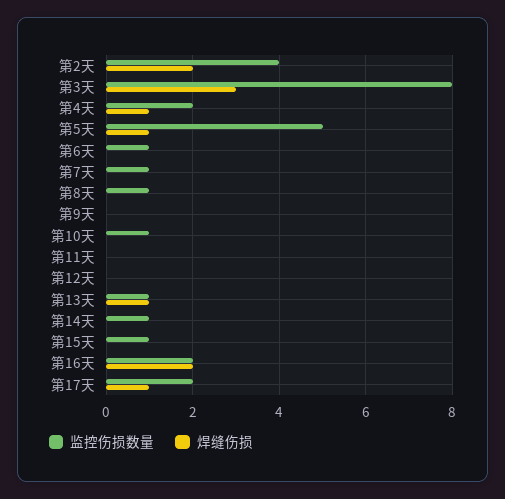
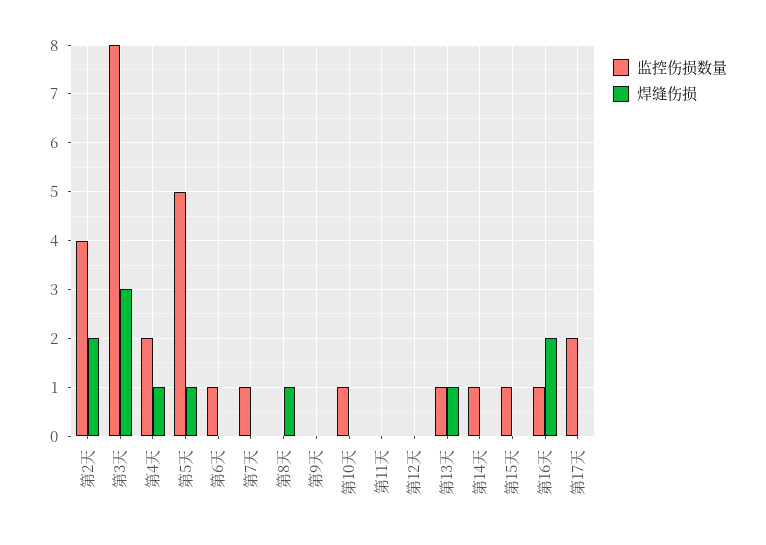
监控伤损数量, 第8天: 1 -> 0
焊缝伤损, 第8天: 0 -> 1
监控伤损数量, 第16天: 2 -> 1
焊缝伤损, 第17天: 1 -> 0

